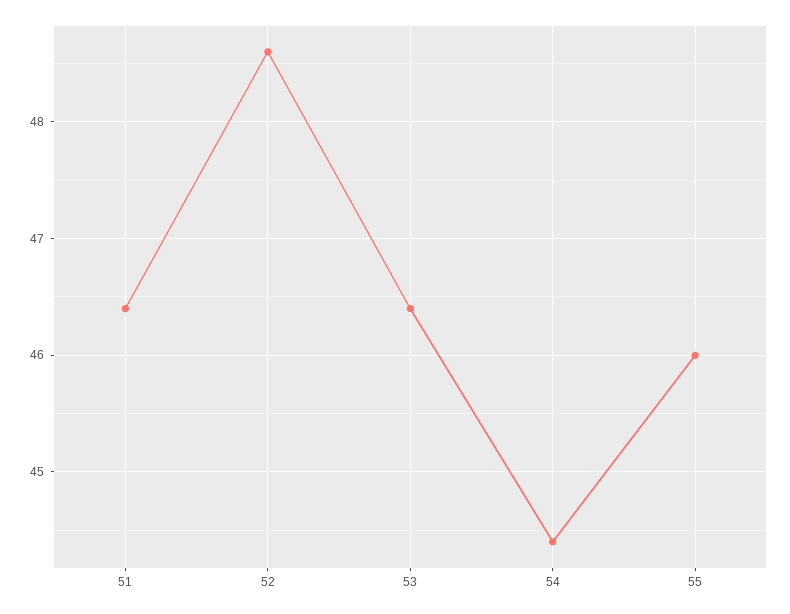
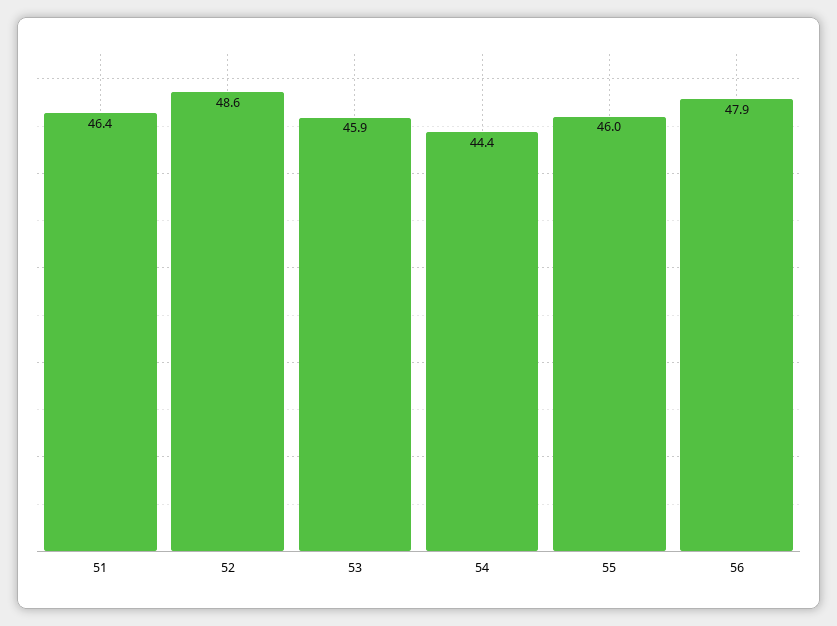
53: 46.4 -> 45.9
56: none -> 47.9

